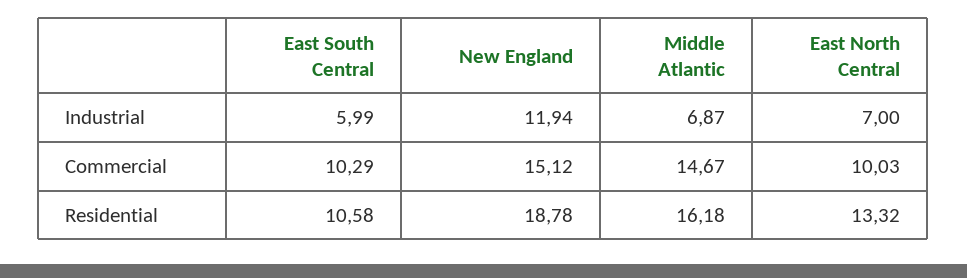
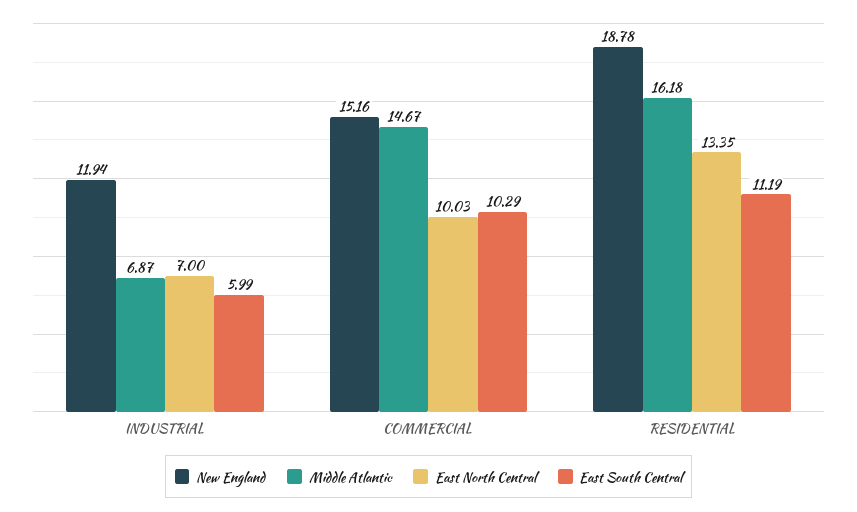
New England, Commercial: 15.12 -> 15.16
East South Central, Residential: 10.58 -> 11.19
East North Central, Residential: 13.32 -> 13.35

